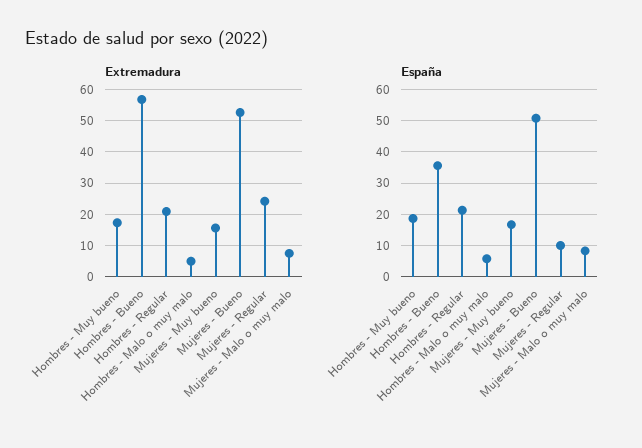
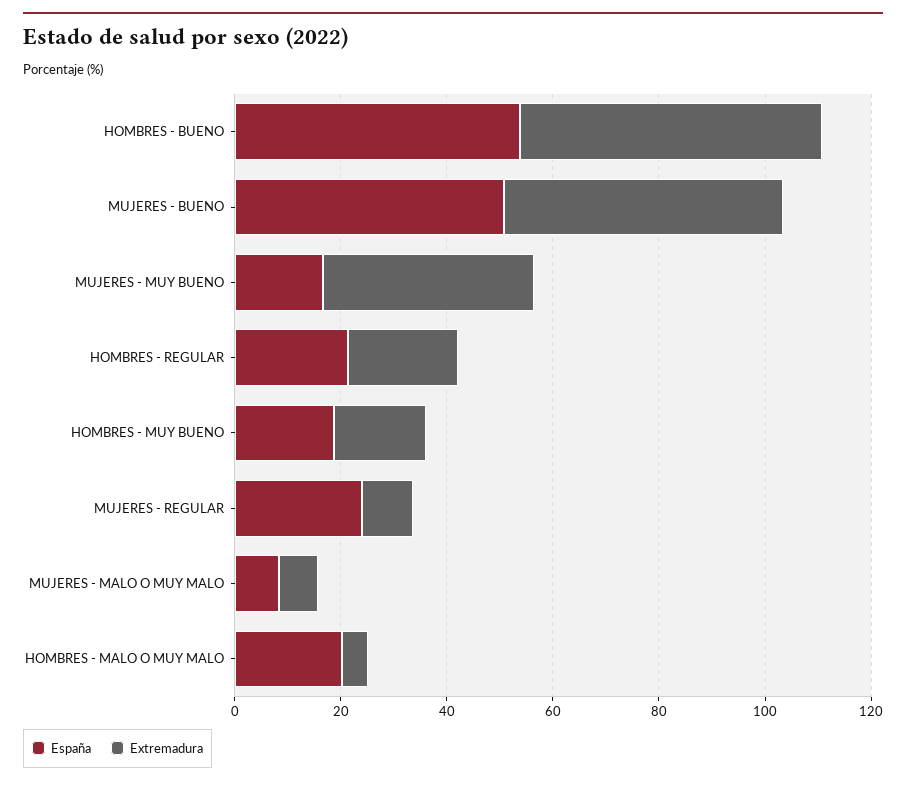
Extremadura, Mujeres - Muy bueno: 16 -> 40
Extremadura, Mujeres - Regular: 24 -> 10
España, Hombres - Bueno: 36 -> 55
España, Hombres - Malo o muy malo: 6 -> 20
España, Mujeres - Regular: 10 -> 25

